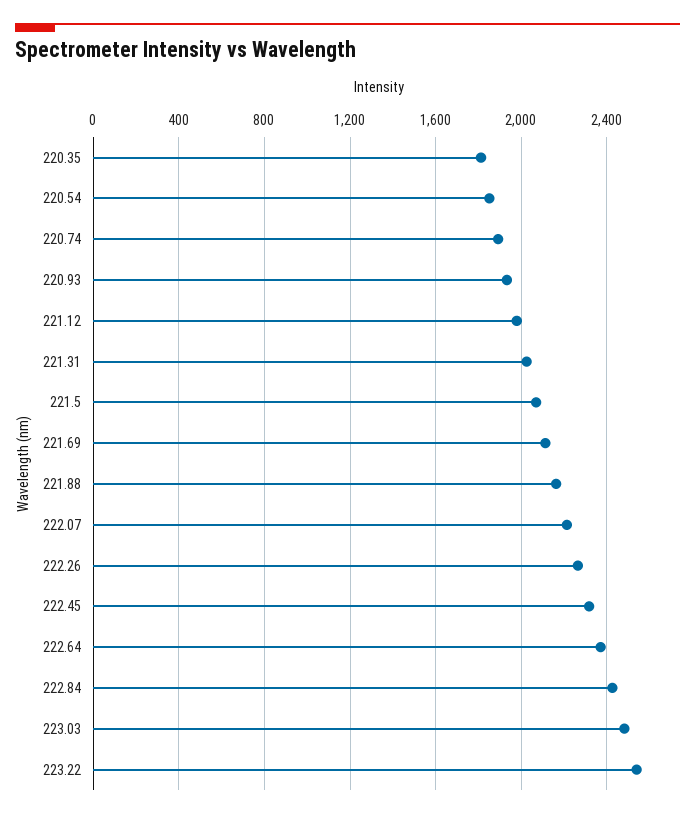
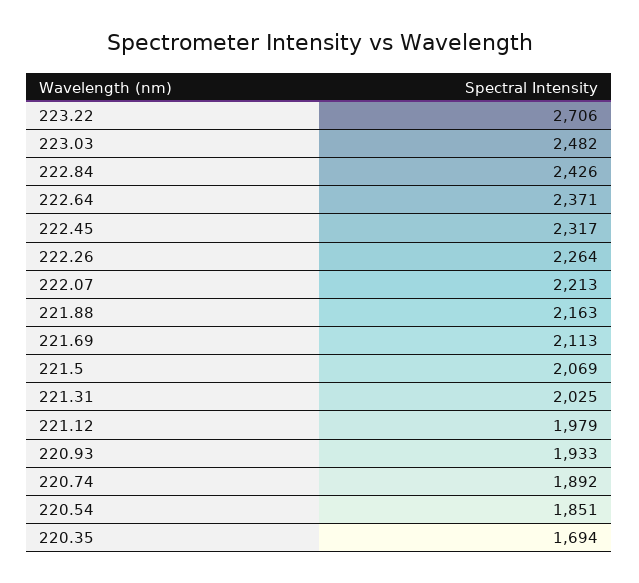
220.35: 1800 -> 1694
223.22: 2550 -> 2706

